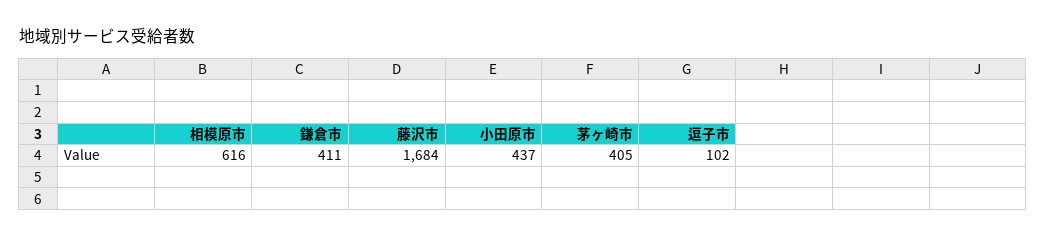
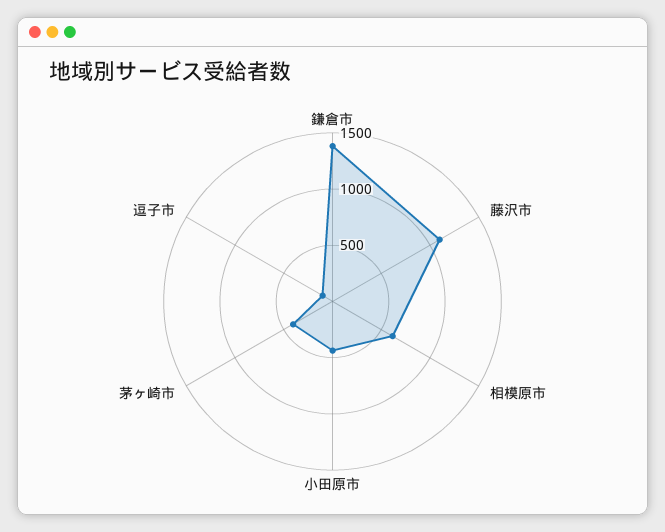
鎌倉市: 411 -> 1400
藤沢市: 1684 -> 1100

